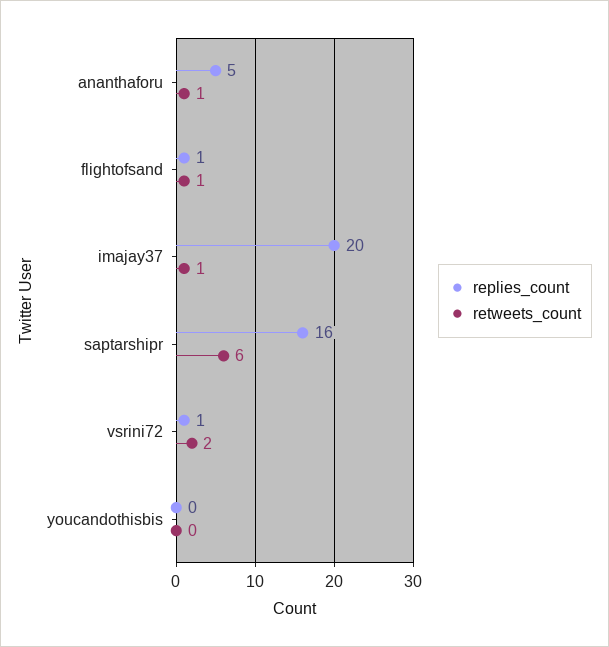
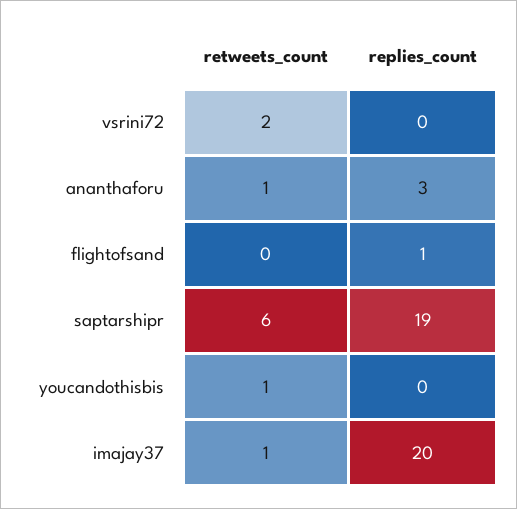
replies_count, ananthaforu: 5 -> 3
retweets_count, flightofsand: 1 -> 0
replies_count, saptarshipr: 16 -> 19
replies_count, vsrini72: 1 -> 0
retweets_count, youcandothisbis: 0 -> 1

